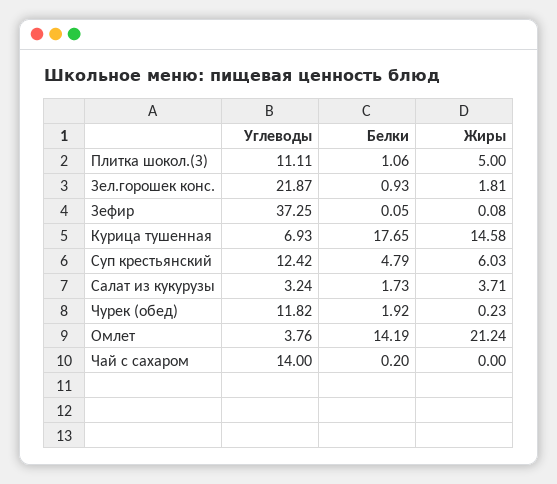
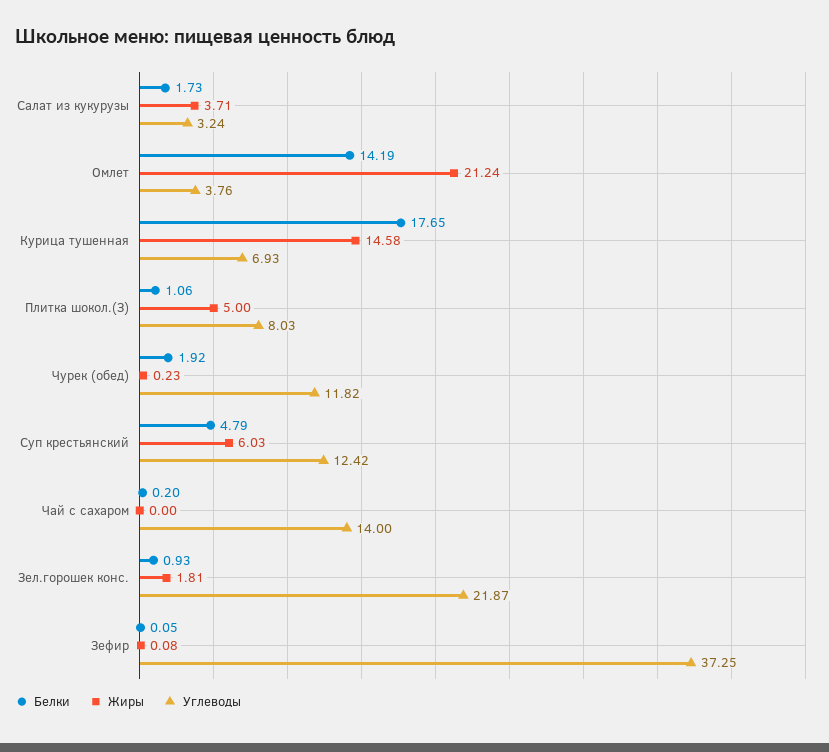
Углеводы, Плитка шокол.(З): 11.11 -> 8.03

